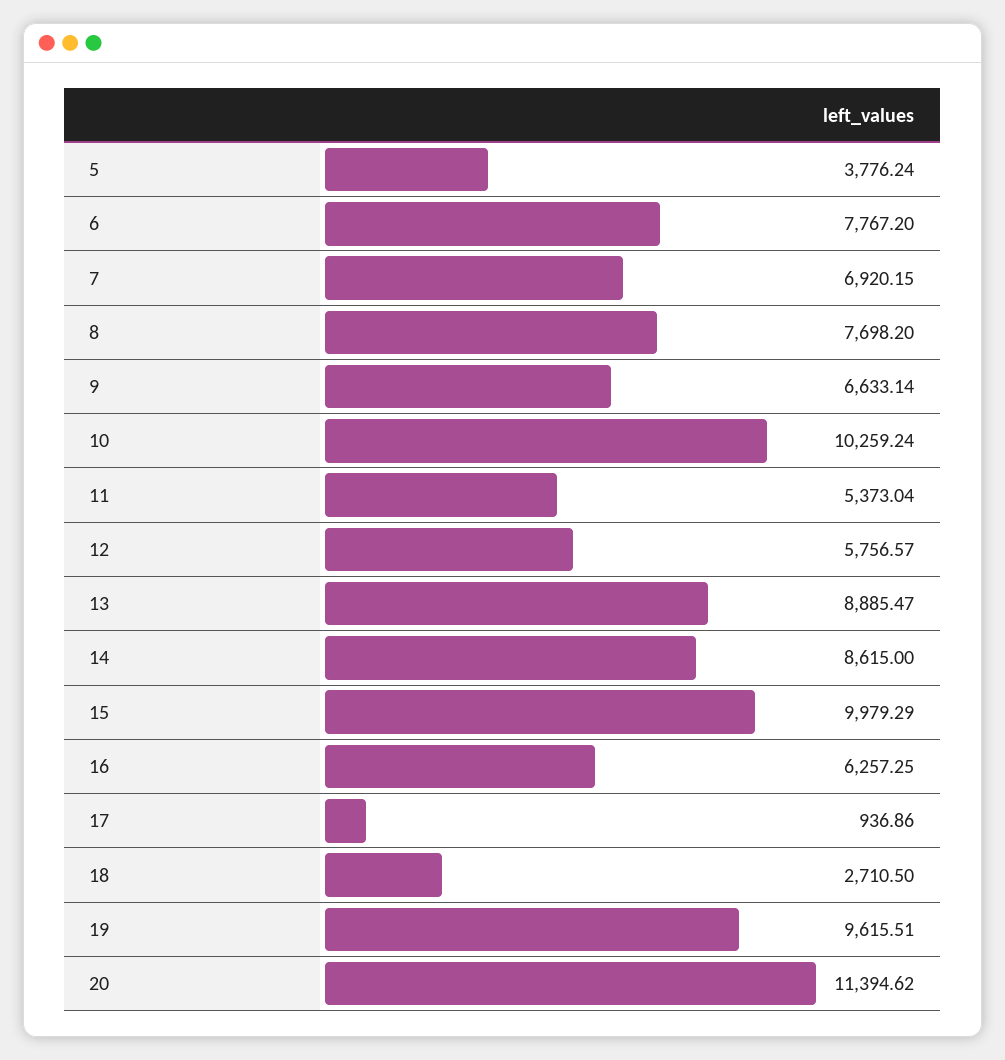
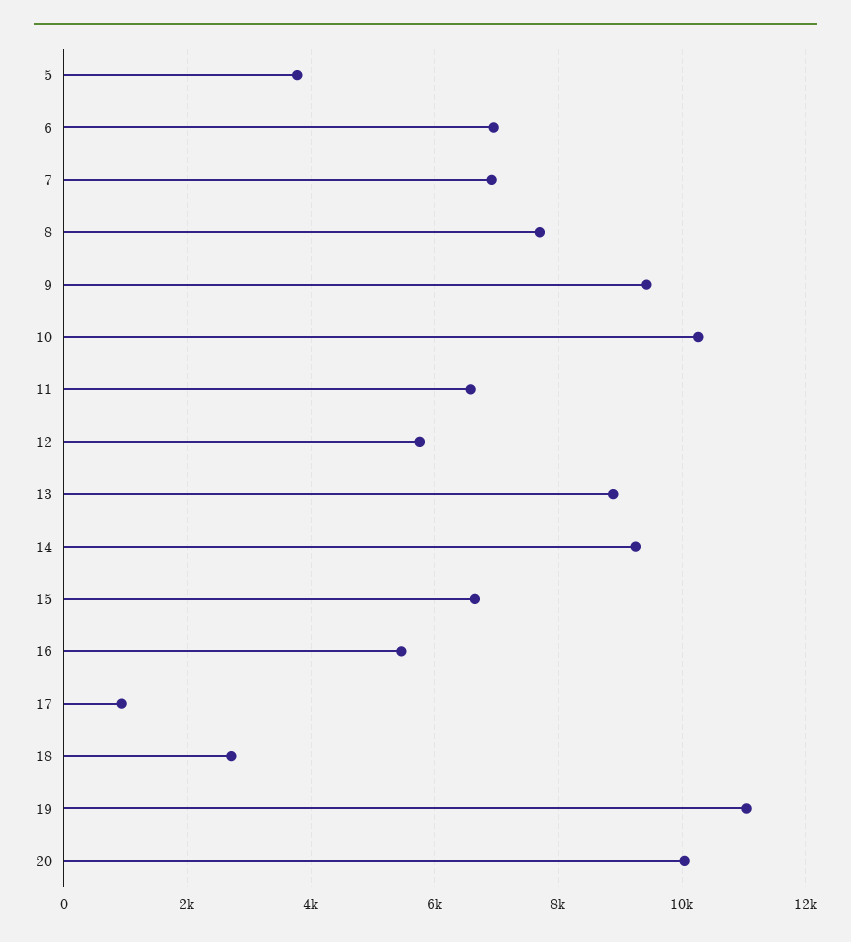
6: 7767.2 -> 7000
9: 6633.14 -> 9400
11: 5373.04 -> 6600
14: 8615 -> 9200
15: 9979.29 -> 6600
16: 6257.25 -> 5400
19: 9615.51 -> 11000
20: 11394.62 -> 10000

